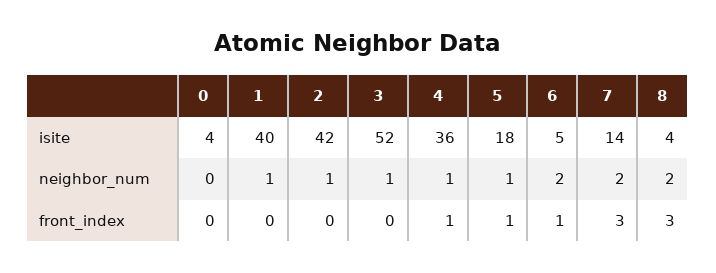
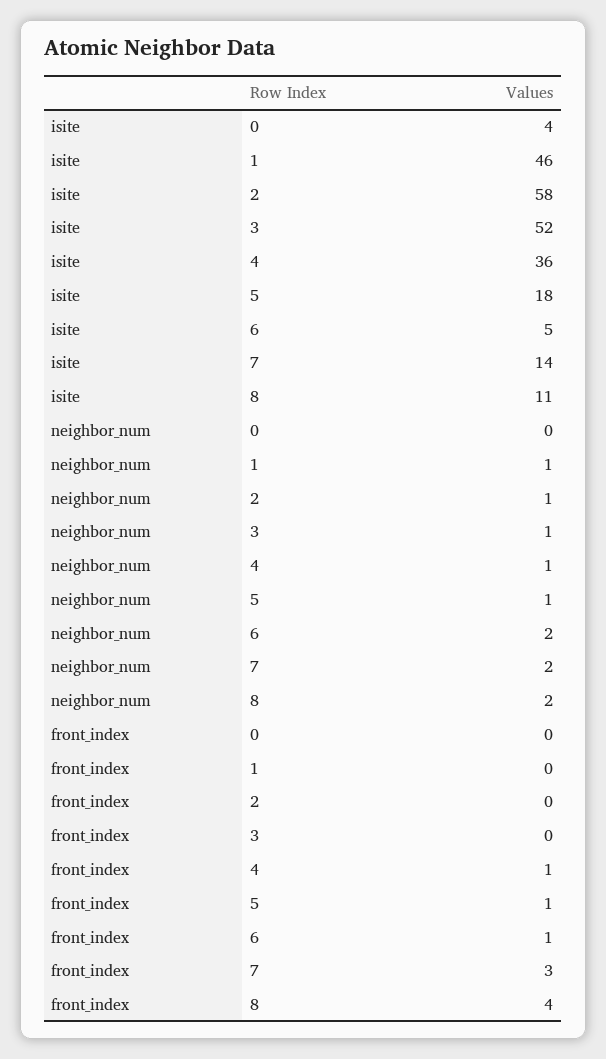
1, isite: 40 -> 46
2, isite: 42 -> 58
8, isite: 4 -> 11
8, front_index: 3 -> 4

